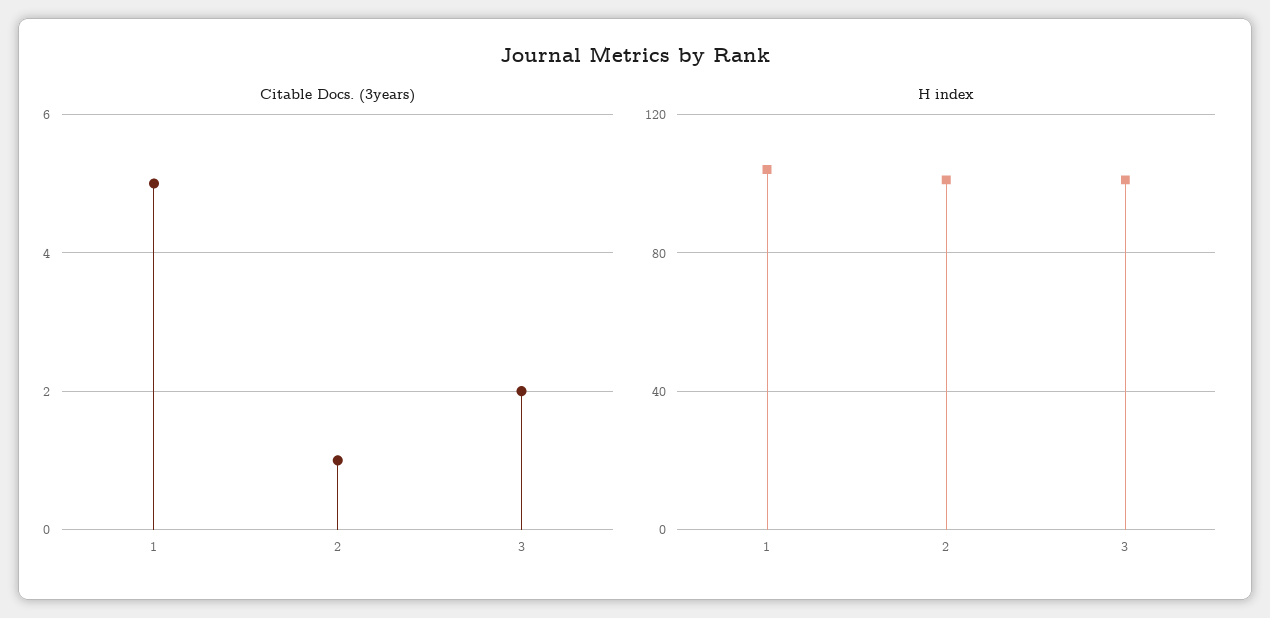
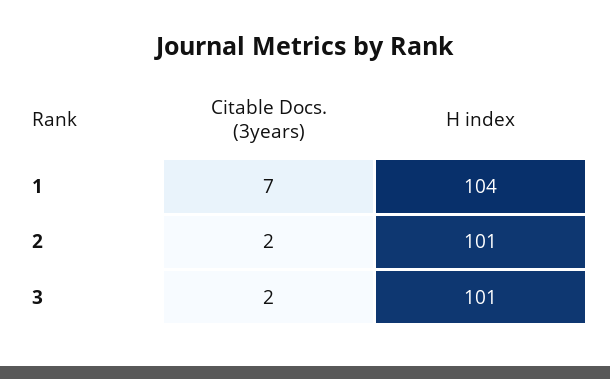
Citable Docs. (3years), 1: 5 -> 7
Citable Docs. (3years), 2: 1 -> 2

